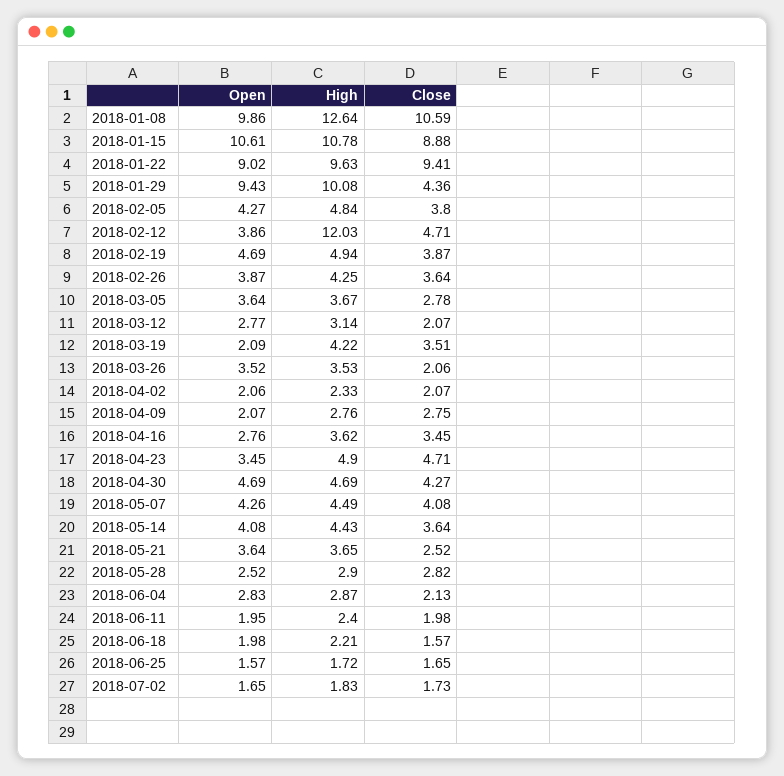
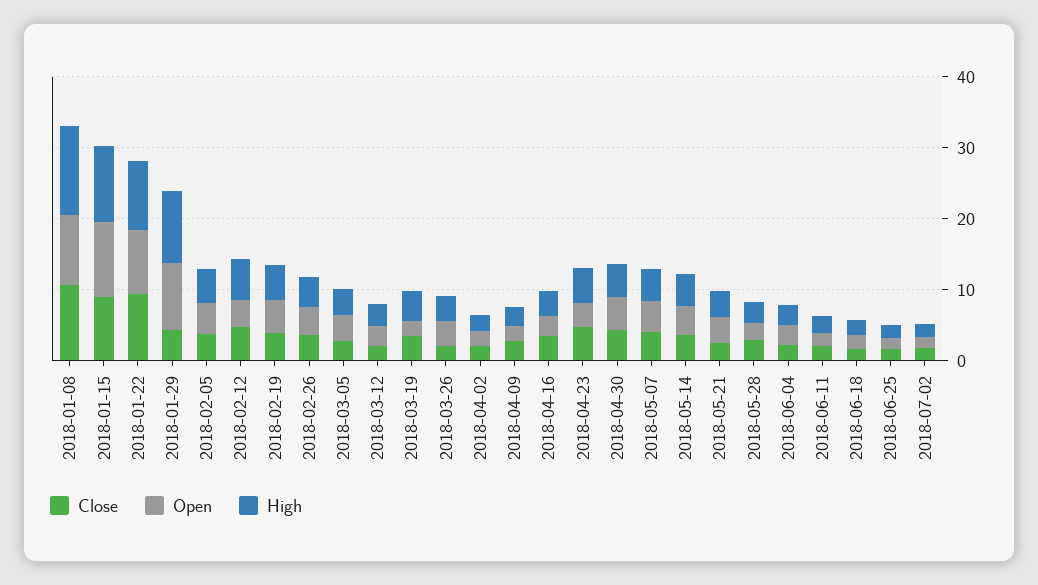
High, 2018-02-12: 12.03 -> 6

